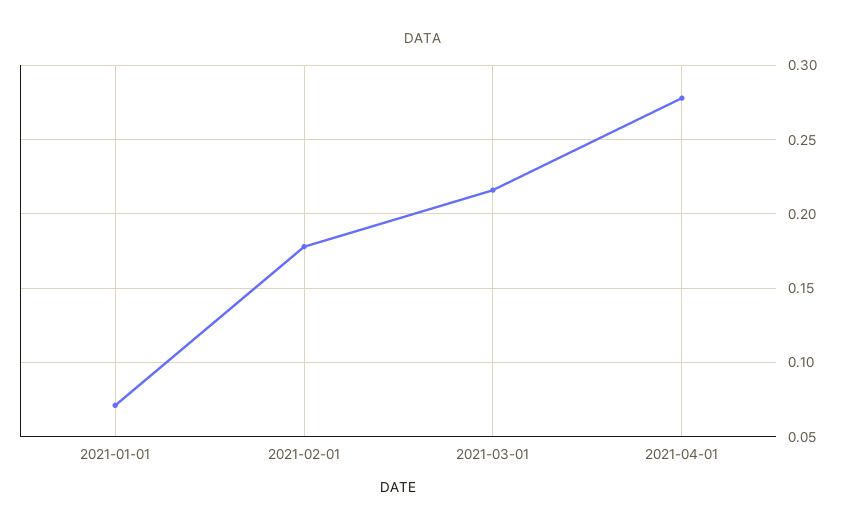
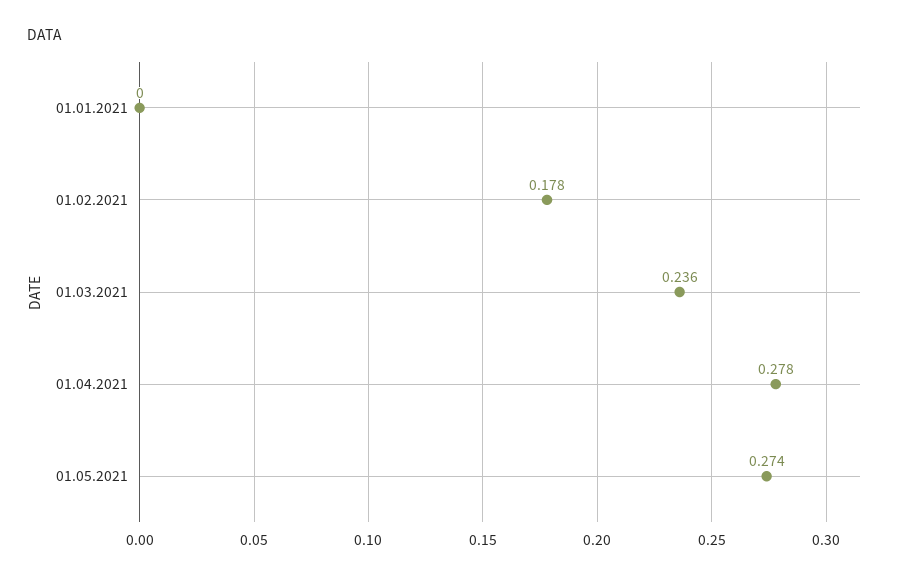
2021-01-01: 0.07 -> 0
2021-03-01: 0.215 -> 0.236
01.05.2021: none -> 0.274

